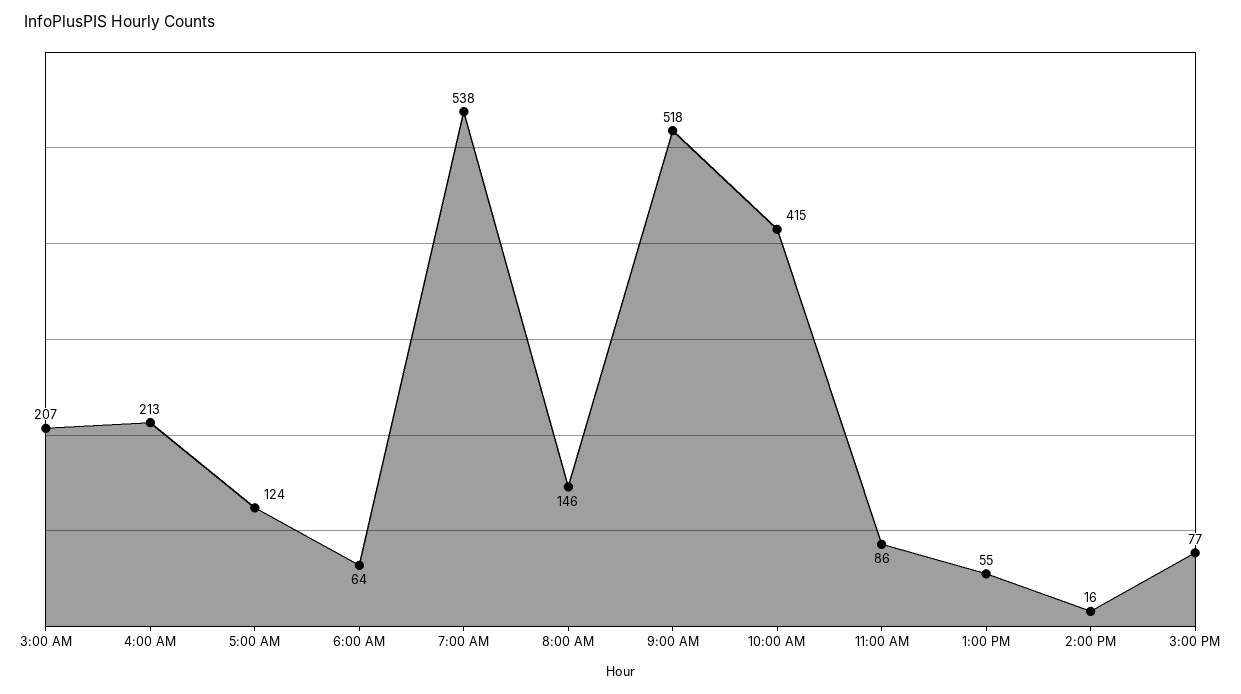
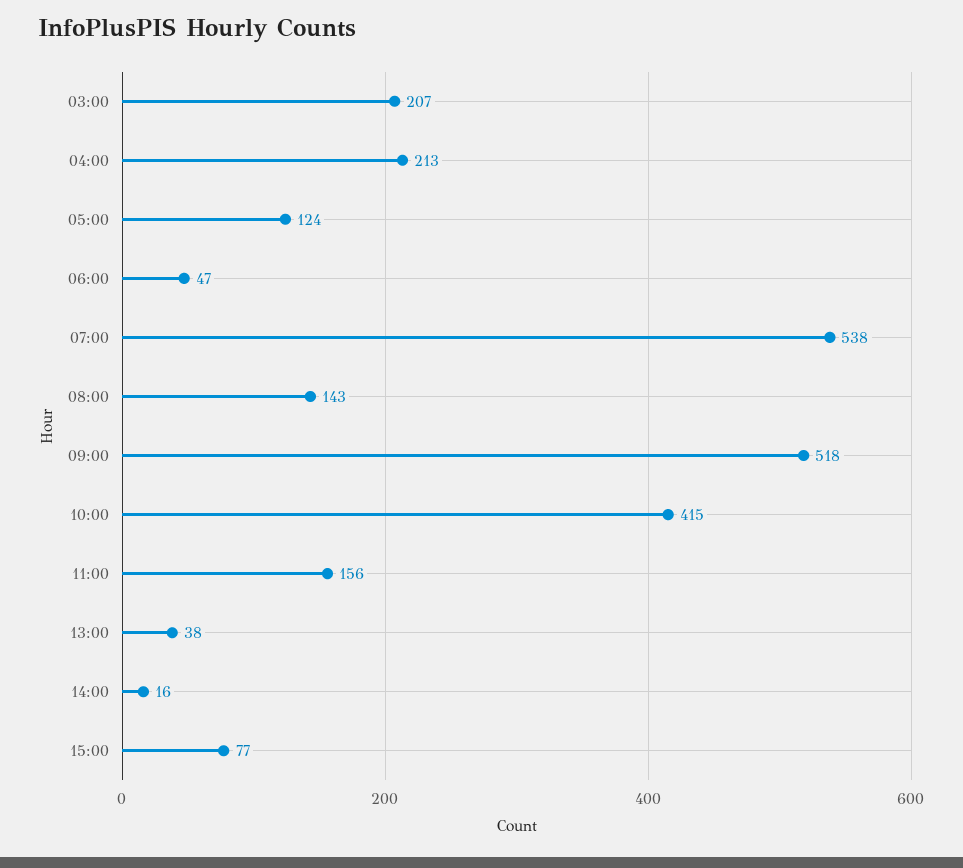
6:00 AM: 64 -> 47
8:00 AM: 146 -> 143
11:00 AM: 86 -> 156
1:00 PM: 55 -> 38

